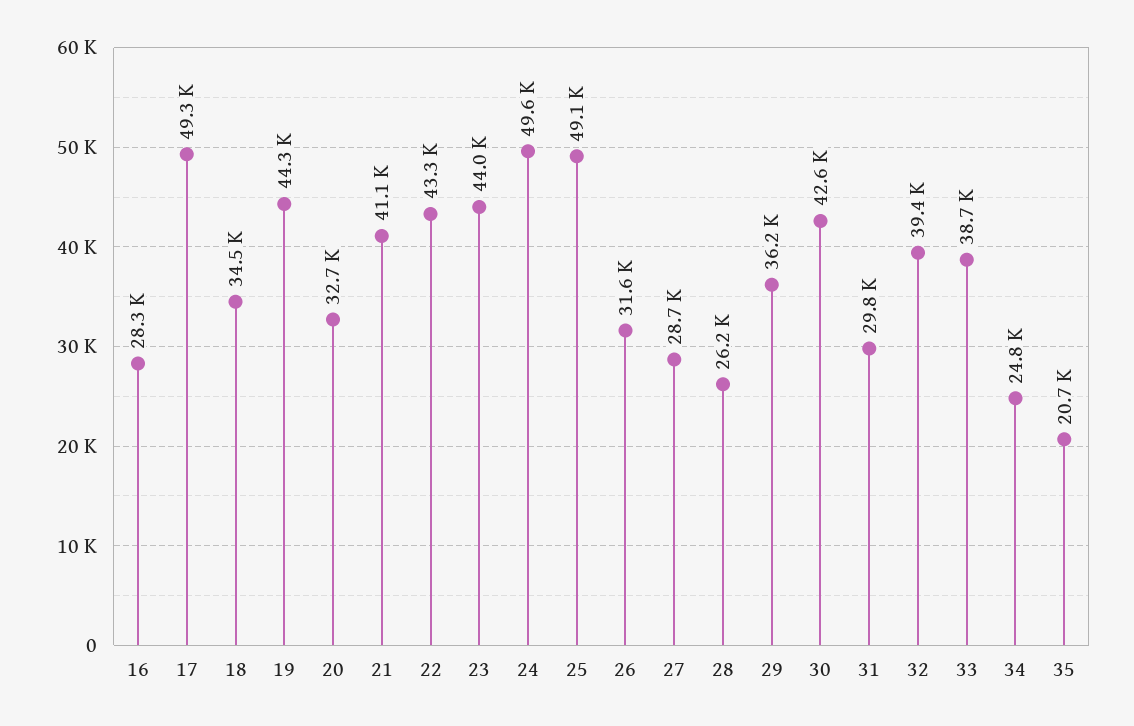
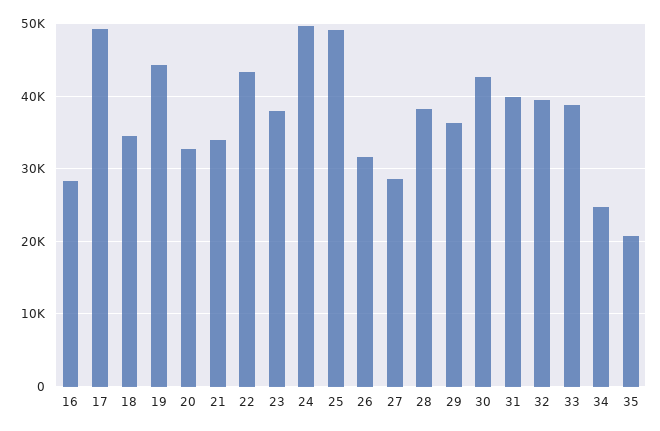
21: 41100 -> 34000
23: 44000 -> 38000
28: 26200 -> 38000
31: 29800 -> 40000

